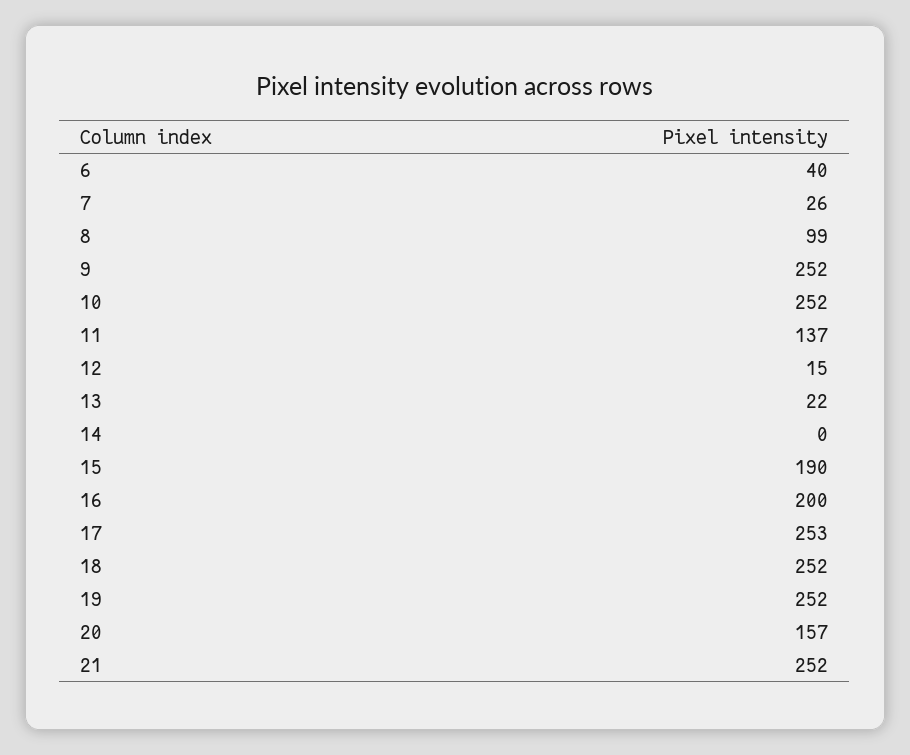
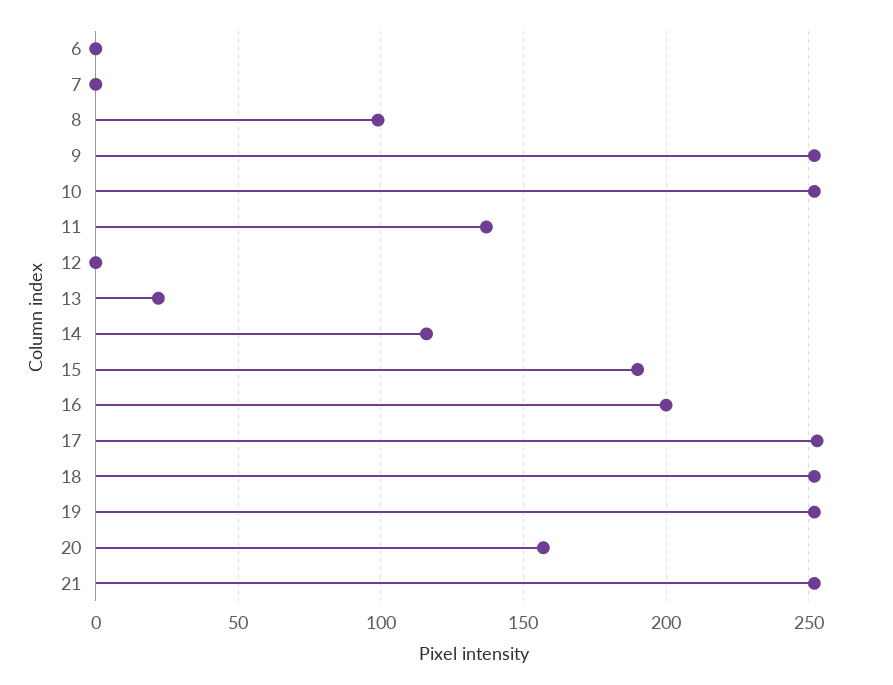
6: 40 -> 0
7: 26 -> 0
12: 15 -> 0
14: 0 -> 115

